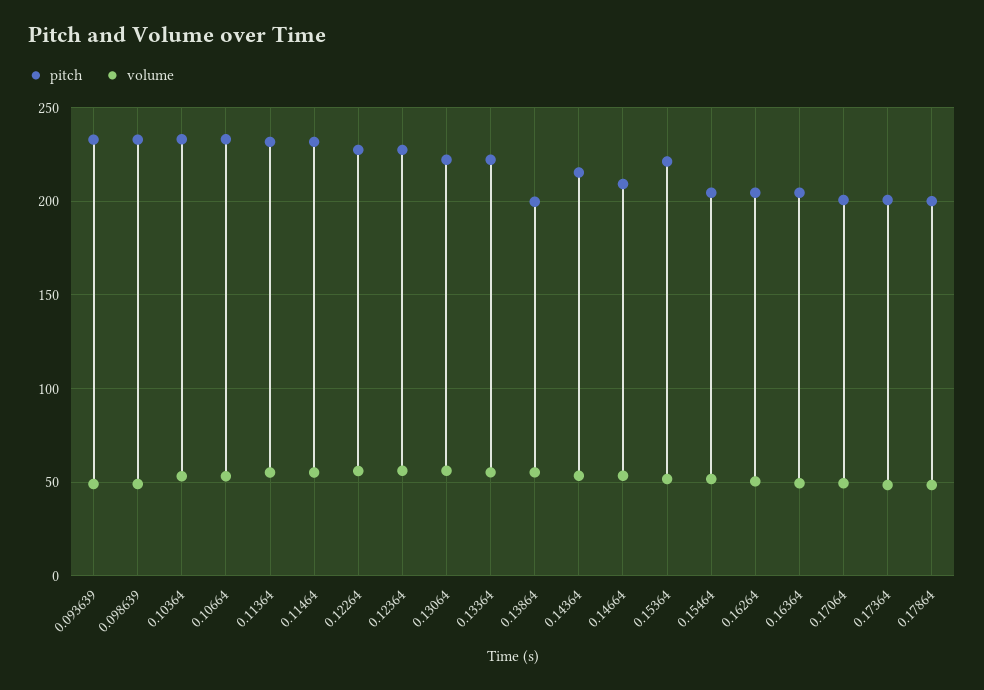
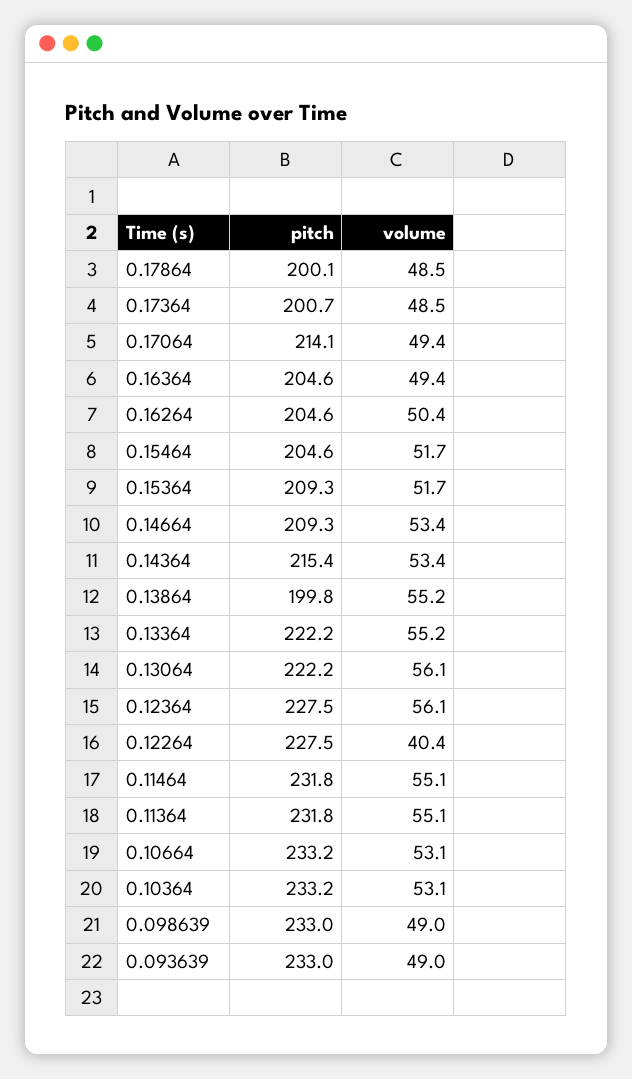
volume, 0.12264: 55 -> 40.4
pitch, 0.15364: 220 -> 209.3
pitch, 0.17064: 200 -> 214.1

